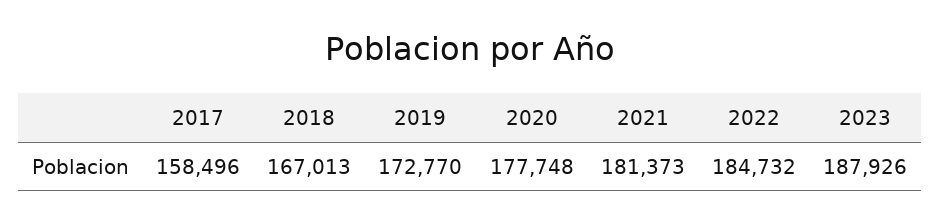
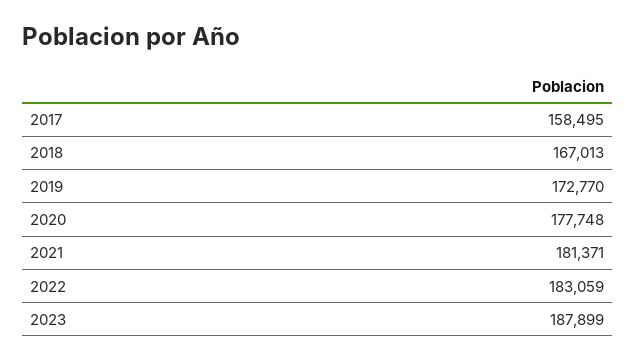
2017: 158496 -> 158495
2021: 181373 -> 181371
2022: 184732 -> 183059
2023: 187926 -> 187899

